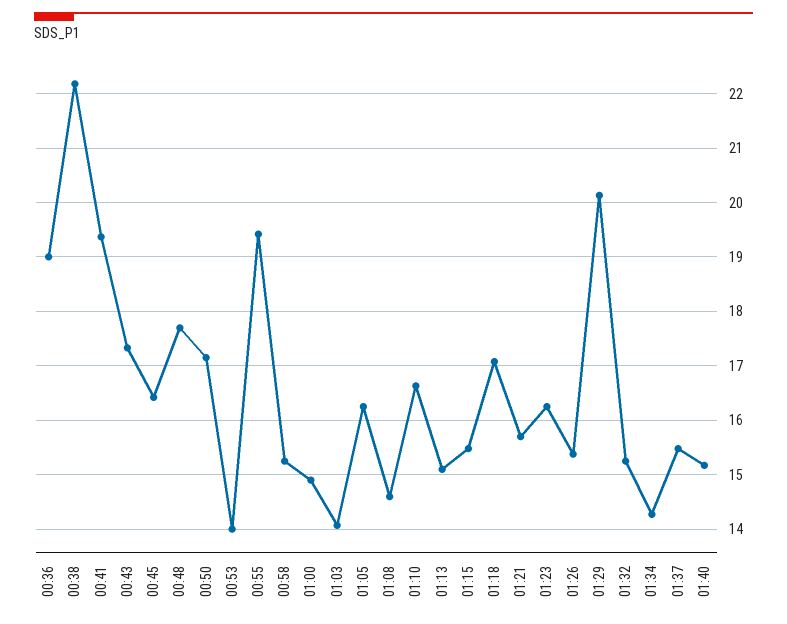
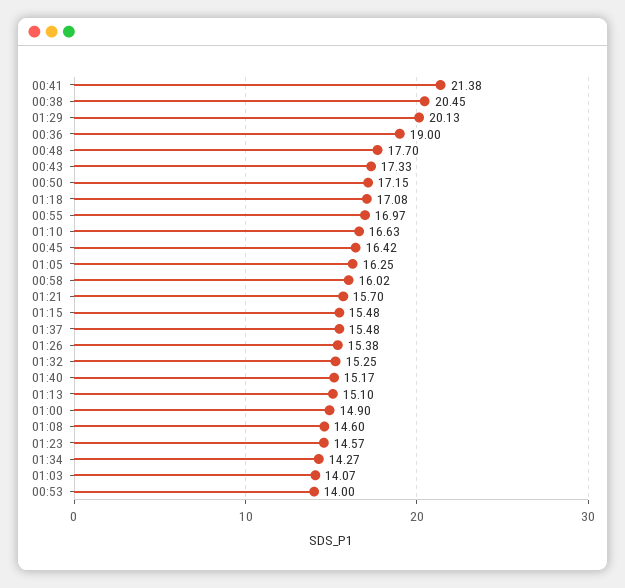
00:38: 22.2 -> 20.45
00:41: 19.4 -> 21.38
00:55: 19.4 -> 16.97
00:58: 15.2 -> 16.02
01:23: 16.2 -> 14.57

